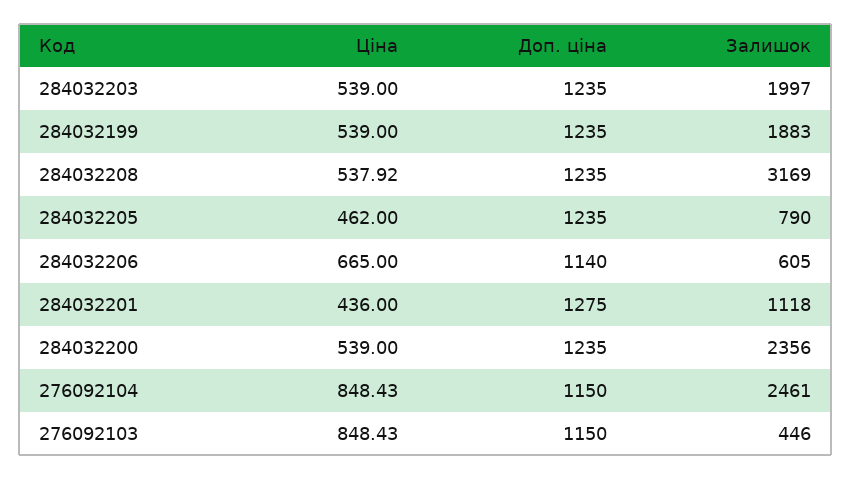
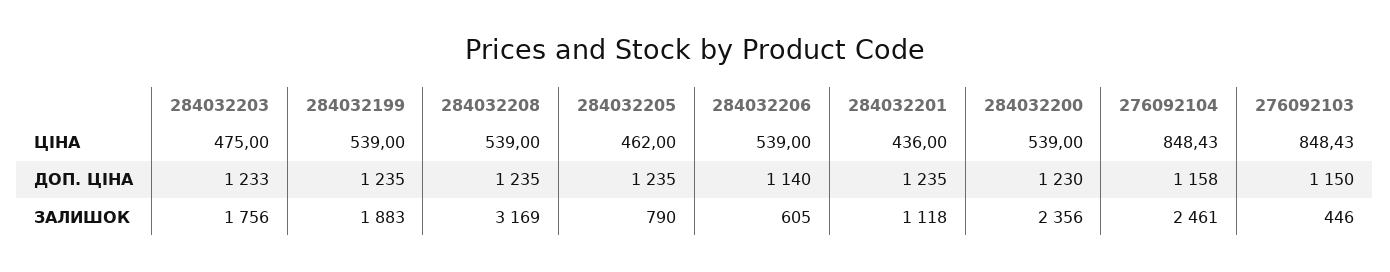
Ціна, 284032203: 539 -> 475
Доп. ціна, 284032203: 1235 -> 1233
Залишок, 284032203: 1997 -> 1756
Ціна, 284032208: 537.92 -> 539
Ціна, 284032206: 665 -> 539
Доп. ціна, 284032201: 1275 -> 1235
Доп. ціна, 284032200: 1235 -> 1230
Доп. ціна, 276092104: 1150 -> 1158

